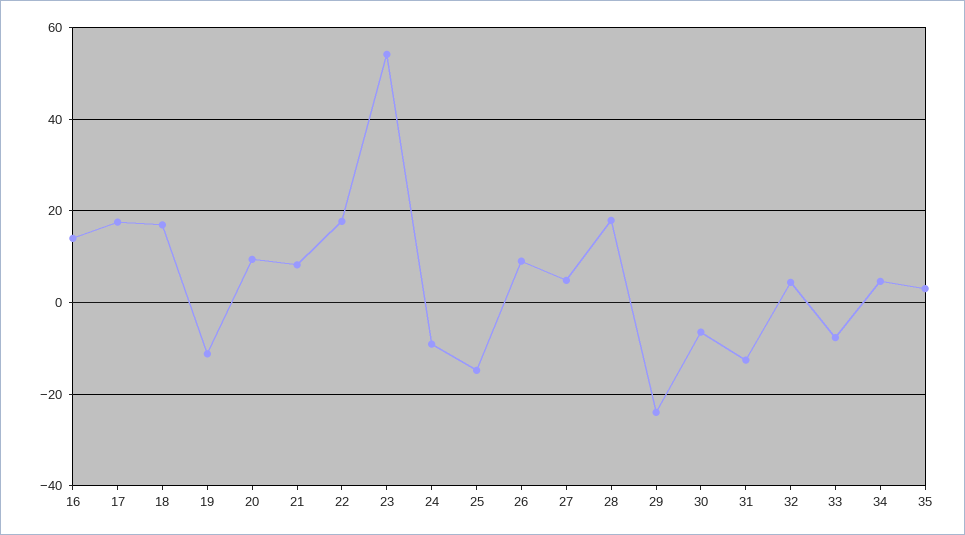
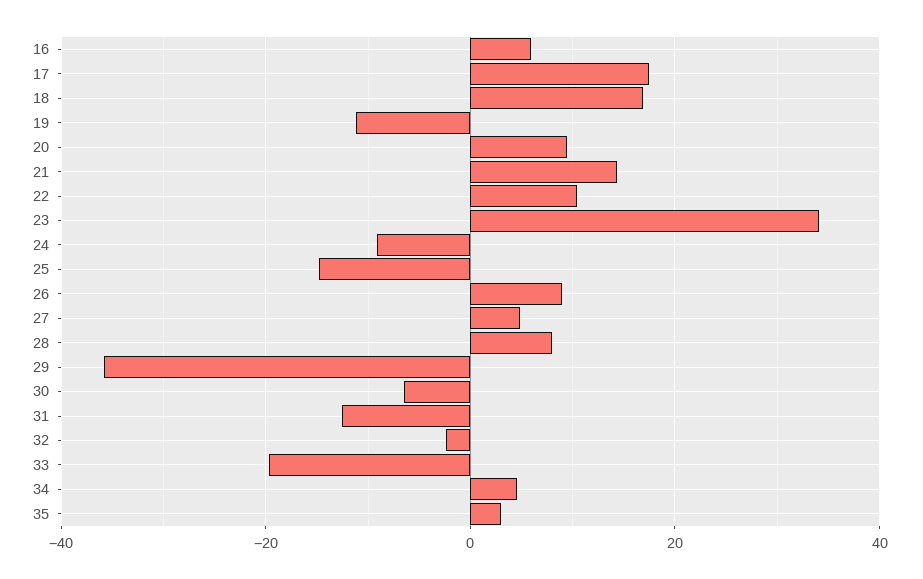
16: 14 -> 6
21: 8 -> 14
22: 18 -> 10
23: 54 -> 34
28: 18 -> 8
29: -24 -> -36
32: 4 -> -2
33: -8 -> -20

